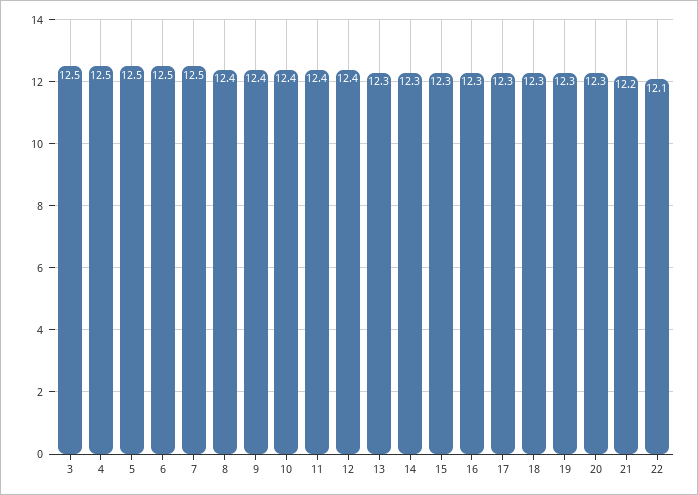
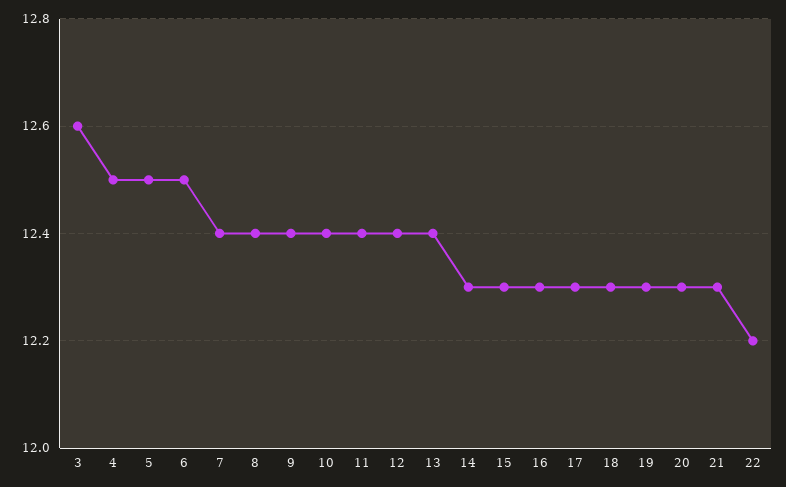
3: 12.5 -> 12.6
7: 12.5 -> 12.4
13: 12.3 -> 12.4
21: 12.2 -> 12.3
22: 12.1 -> 12.2

